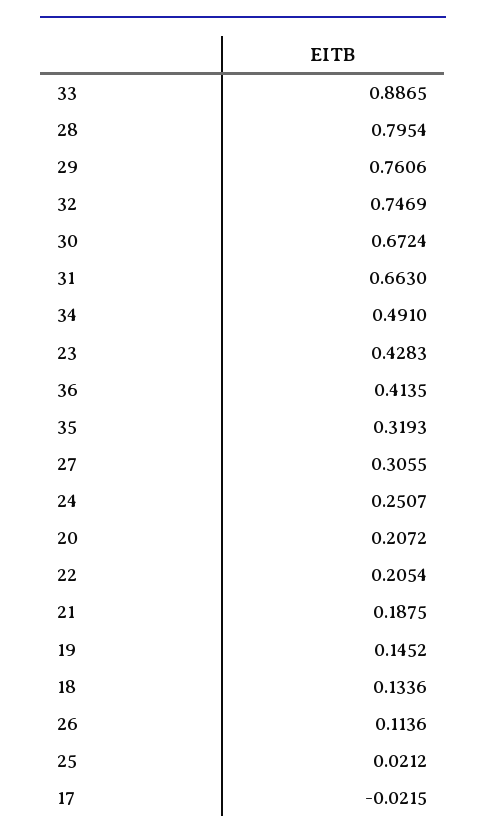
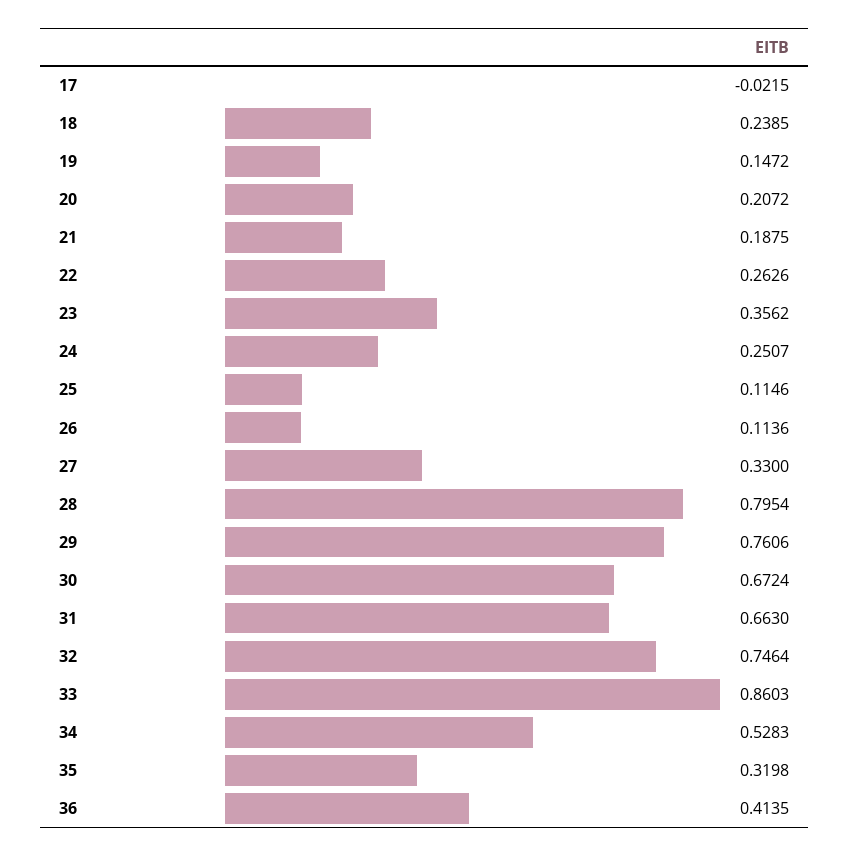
33: 0.8865 -> 0.8603
32: 0.7469 -> 0.7464
34: 0.491 -> 0.5283
23: 0.4283 -> 0.3562
35: 0.3193 -> 0.3198
27: 0.3055 -> 0.33
22: 0.2054 -> 0.2626
19: 0.1452 -> 0.1472
18: 0.1336 -> 0.2385
25: 0.0212 -> 0.1146

